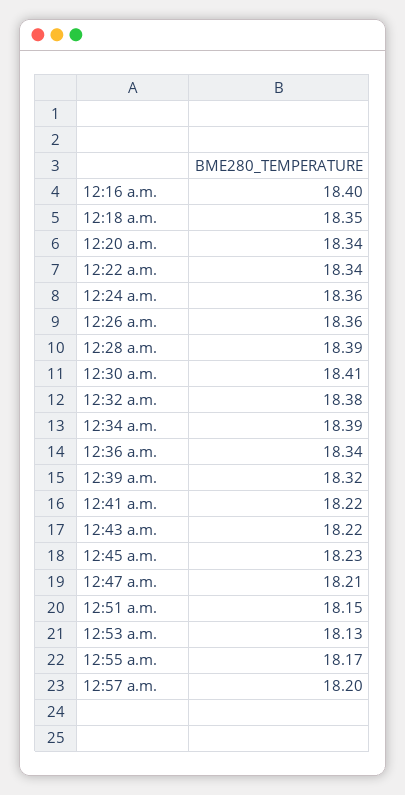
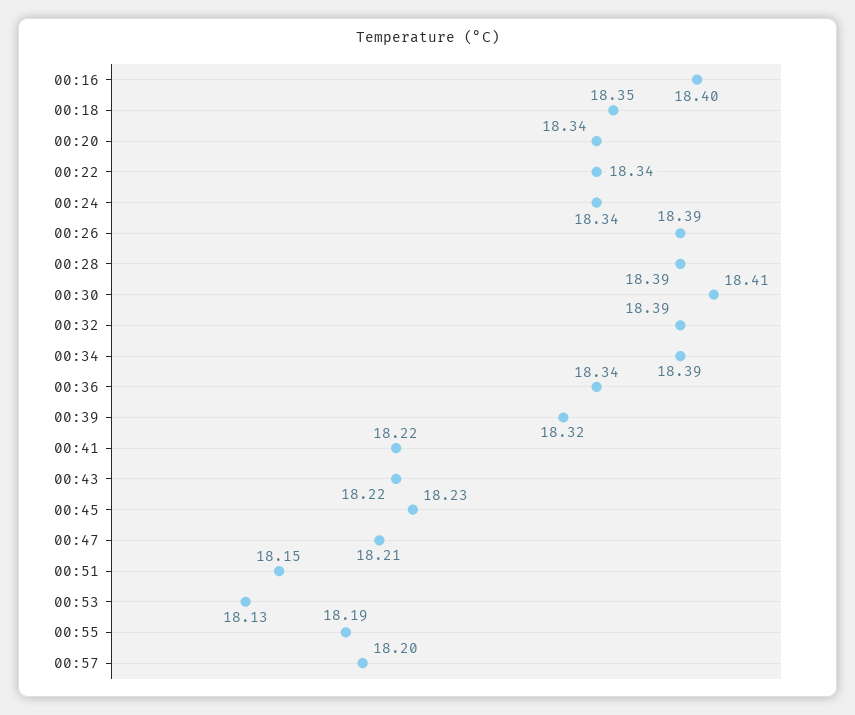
12:24 a.m.: 18.36 -> 18.34
12:26 a.m.: 18.36 -> 18.39
12:32 a.m.: 18.38 -> 18.39
12:55 a.m.: 18.17 -> 18.19

